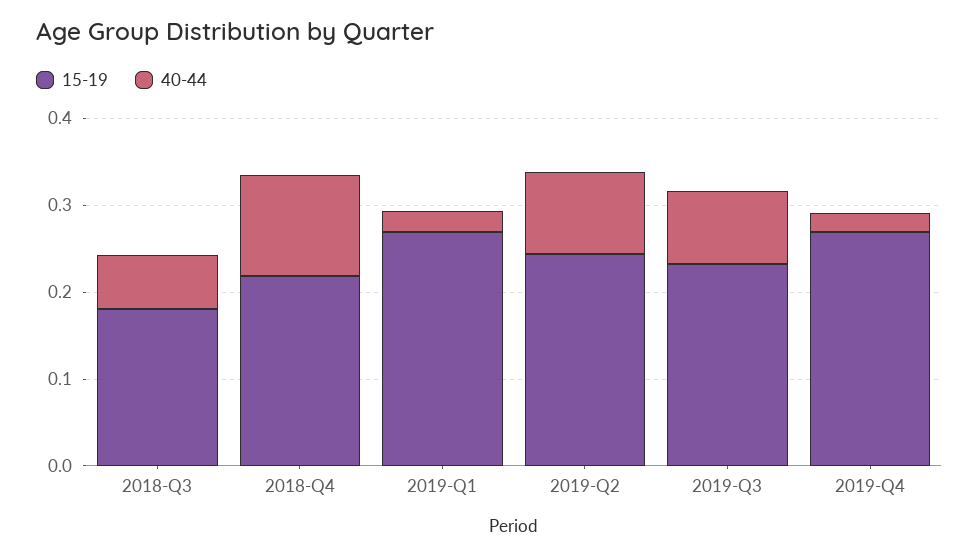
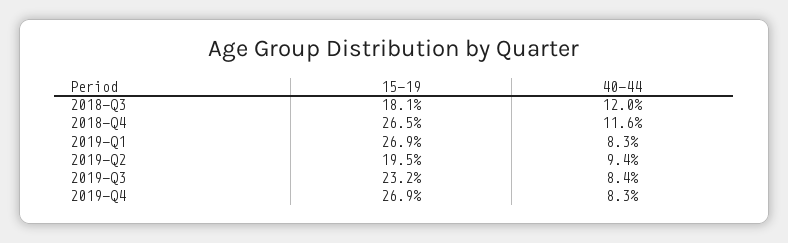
40-44, 2018-Q3: 0.06 -> 0.12
15-19, 2018-Q4: 0.22 -> 0.265
40-44, 2019-Q1: 0.02 -> 0.083
15-19, 2019-Q2: 0.24 -> 0.195
40-44, 2019-Q4: 0.02 -> 0.083

